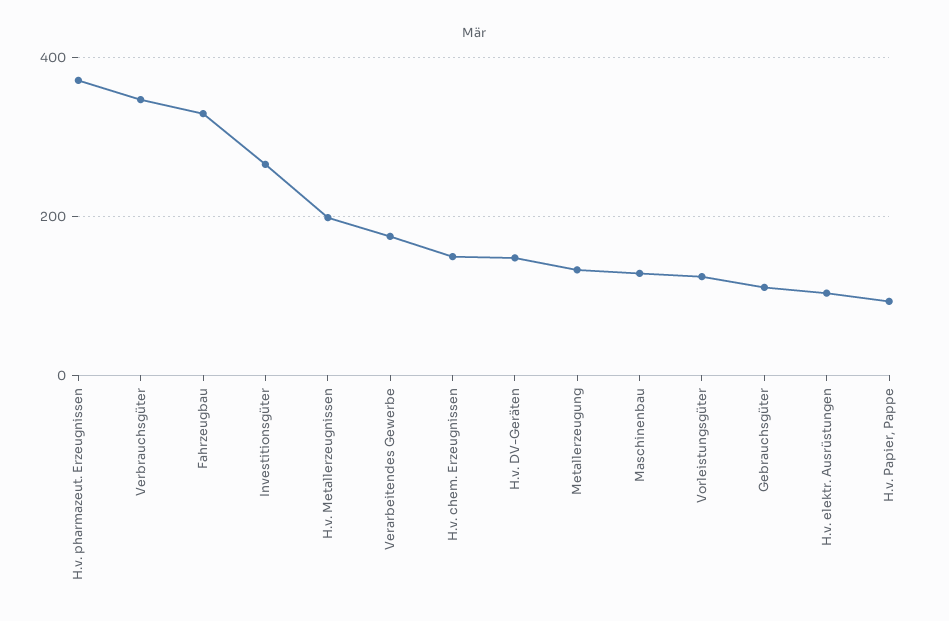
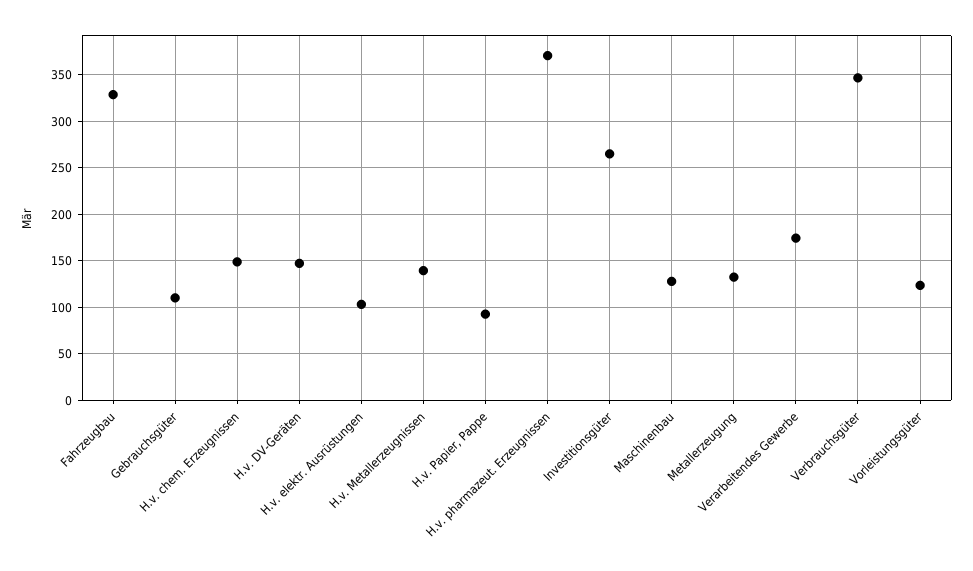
H.v. Metallerzeugnissen: 200 -> 140

